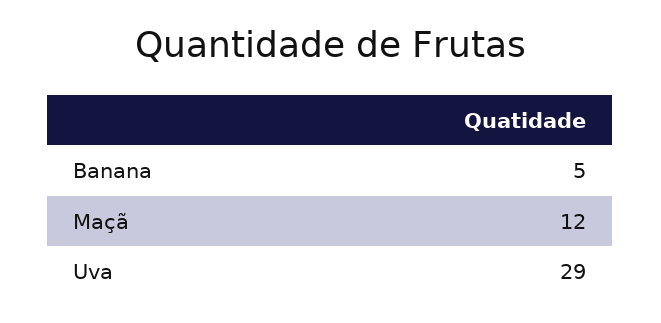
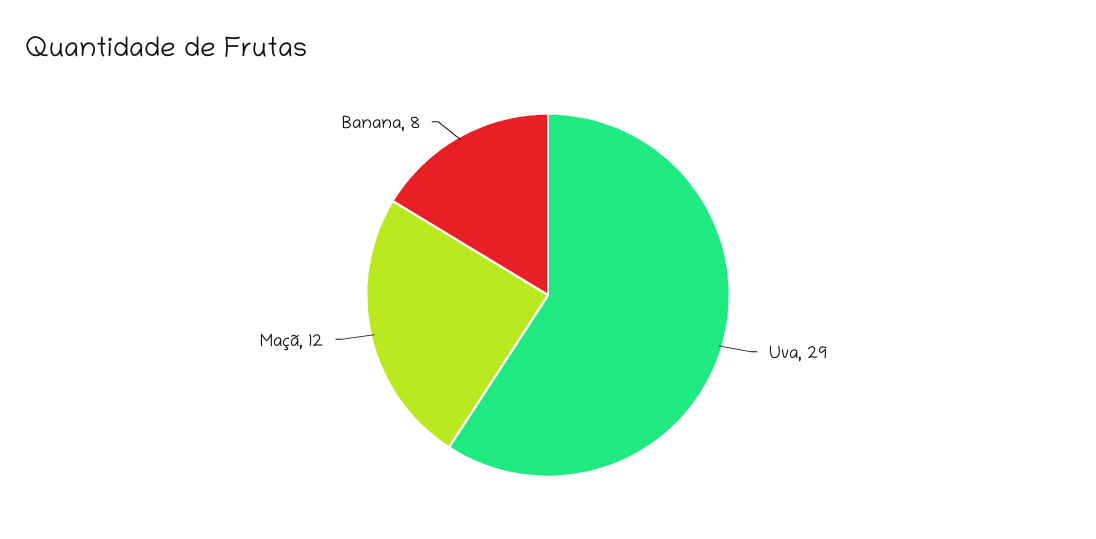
Banana: 5 -> 8

